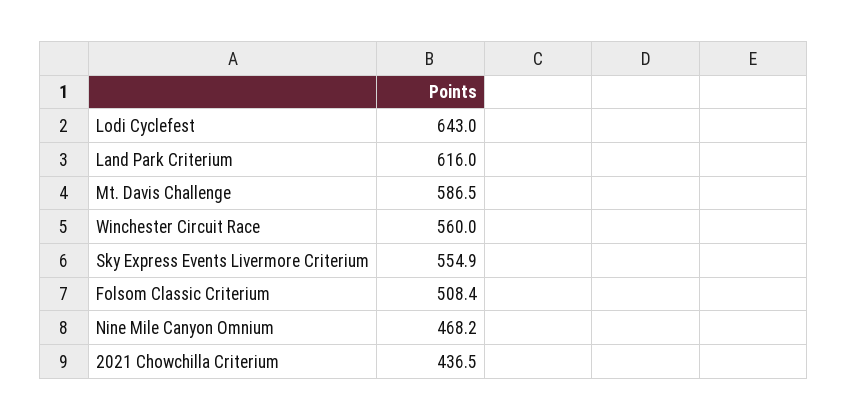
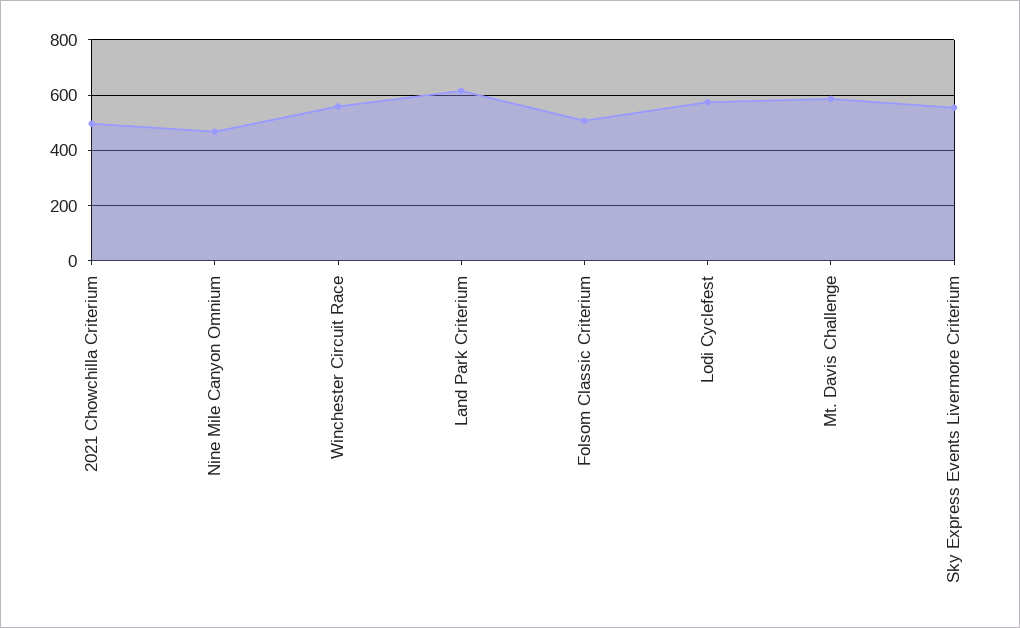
Lodi Cyclefest: 643 -> 575
2021 Chowchilla Criterium: 436.5 -> 500

